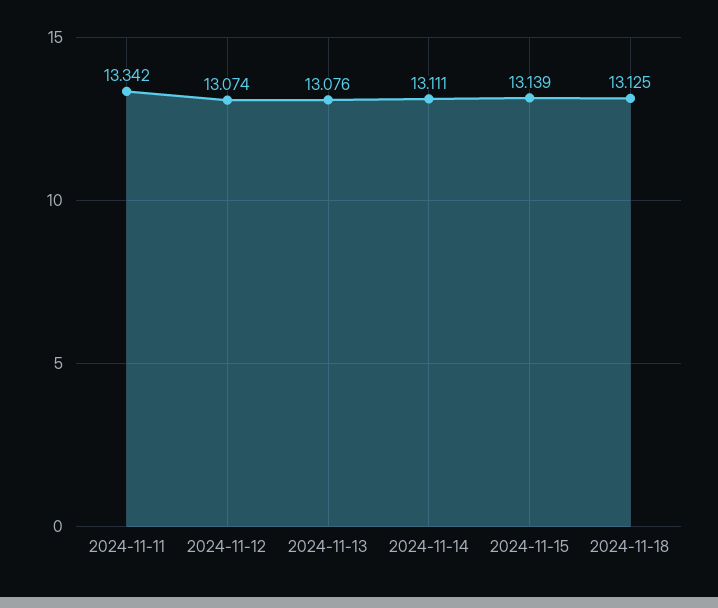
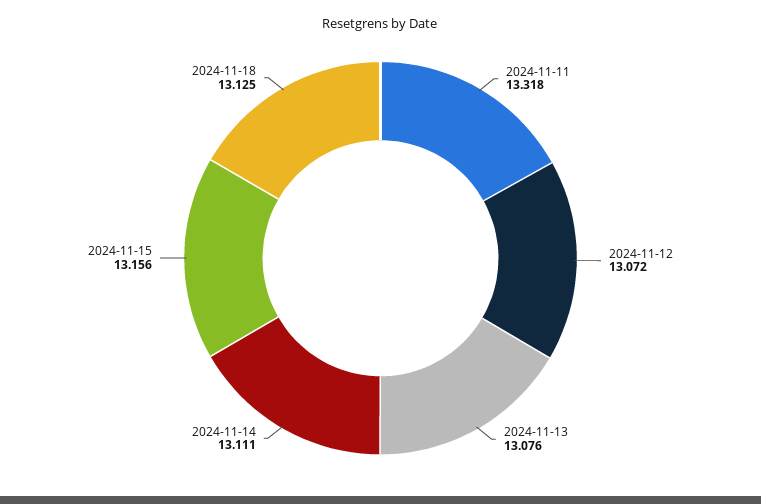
2024-11-11: 13.342 -> 13.318
2024-11-12: 13.074 -> 13.072
2024-11-15: 13.139 -> 13.156

